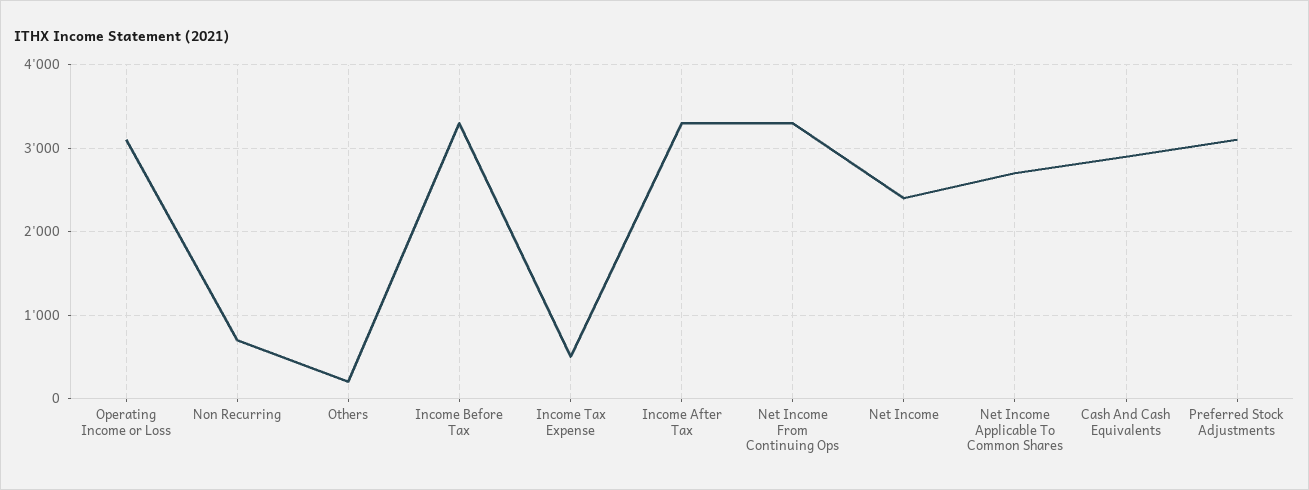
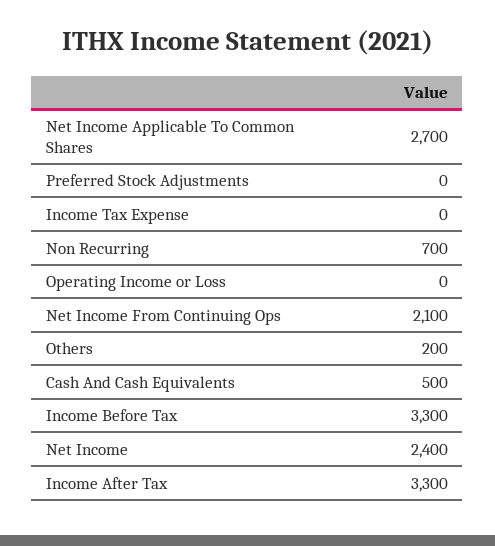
Operating Income or Loss: 3100 -> 0
Income Tax Expense: 500 -> 0
Net Income From Continuing Ops: 3300 -> 2100
Cash And Cash Equivalents: 2900 -> 500
Preferred Stock Adjustments: 3100 -> 0

